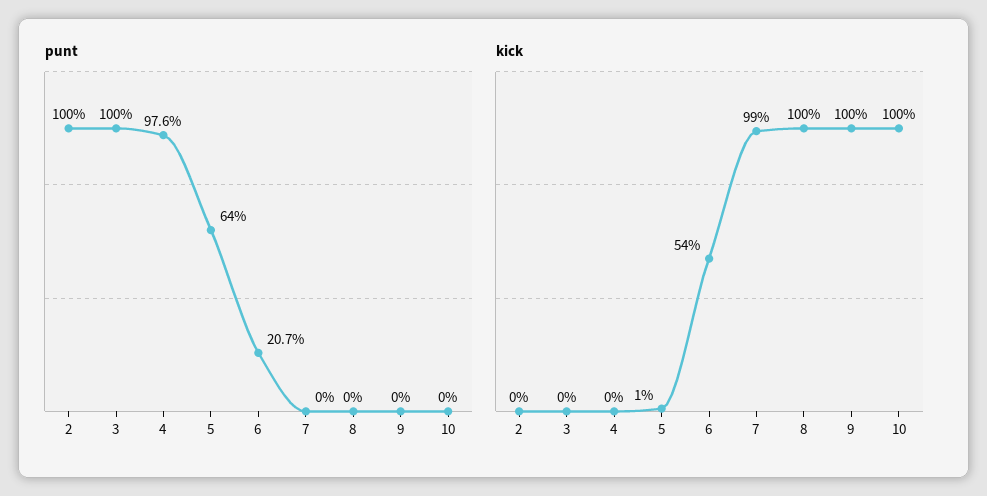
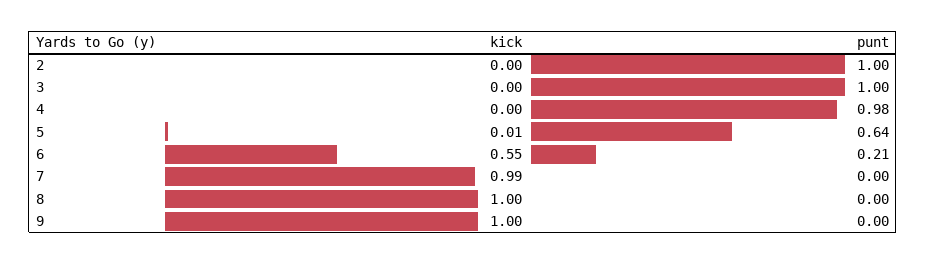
punt, 10: 0 -> none
kick, 6: 0.54 -> 0.55
kick, 10: 1 -> none

